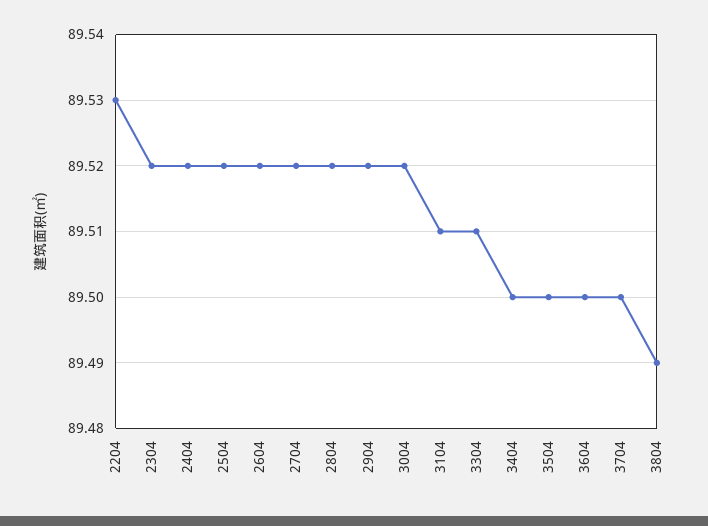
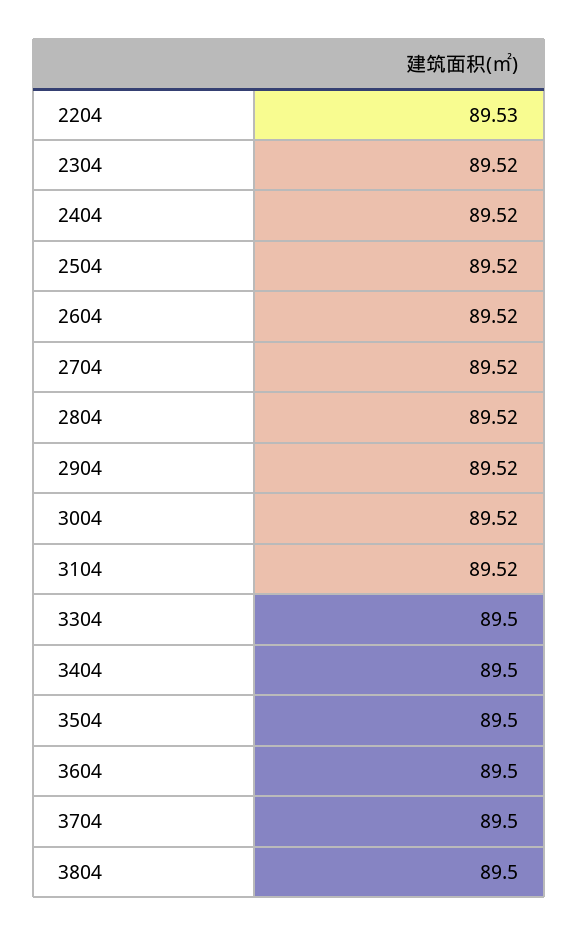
3104: 89.51 -> 89.52
3304: 89.51 -> 89.5
3804: 89.49 -> 89.5

